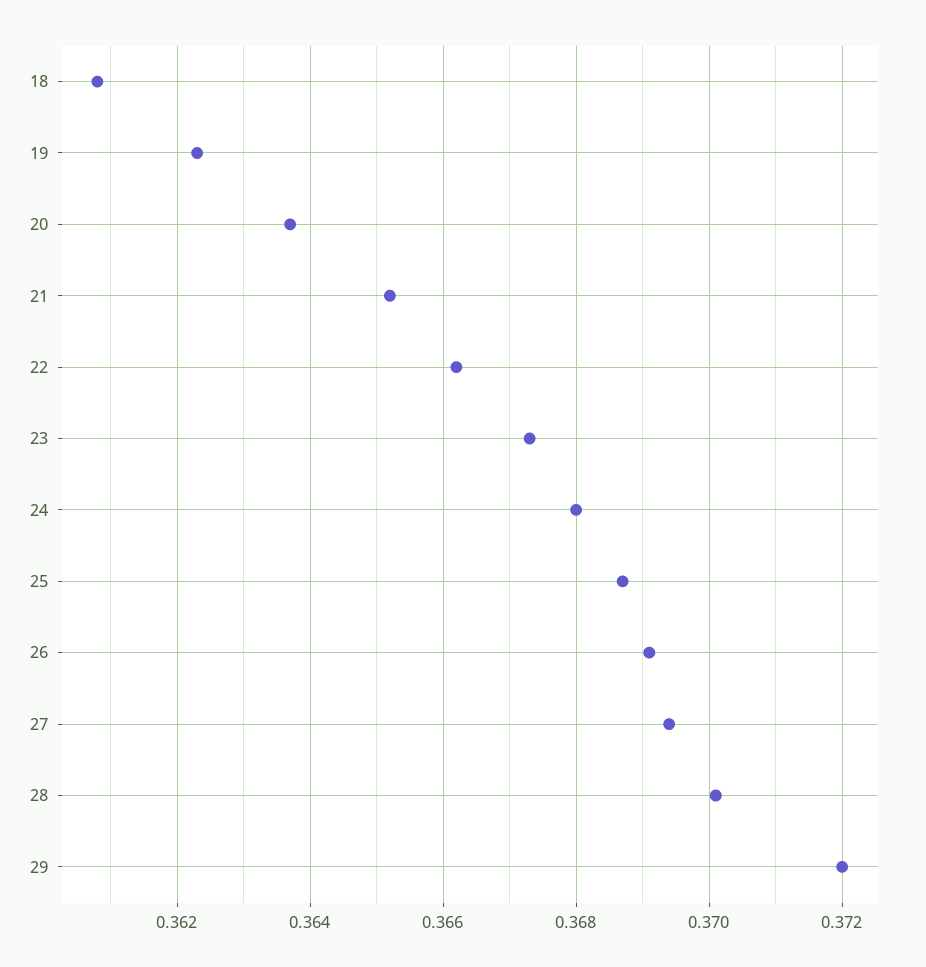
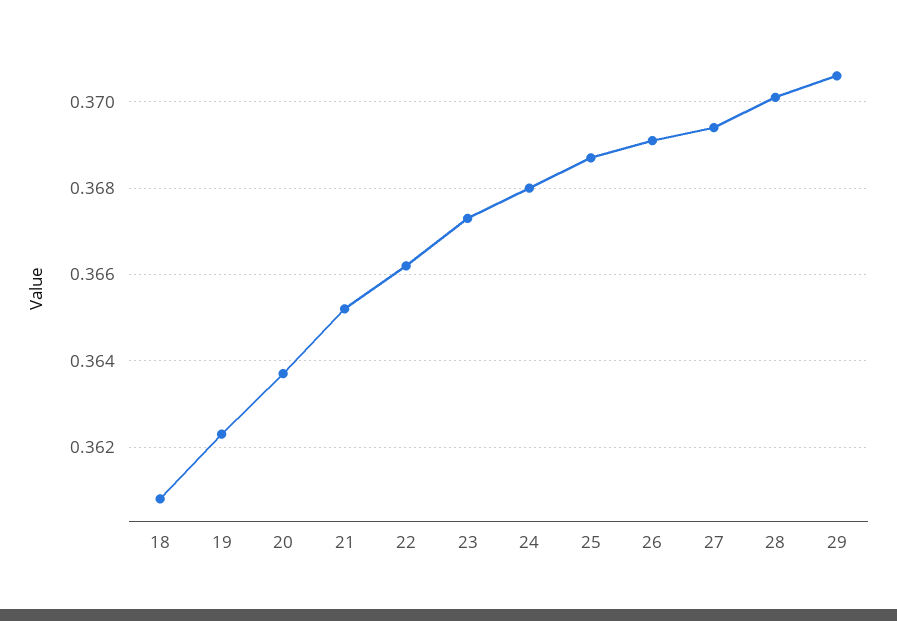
29: 0.372 -> 0.3705

